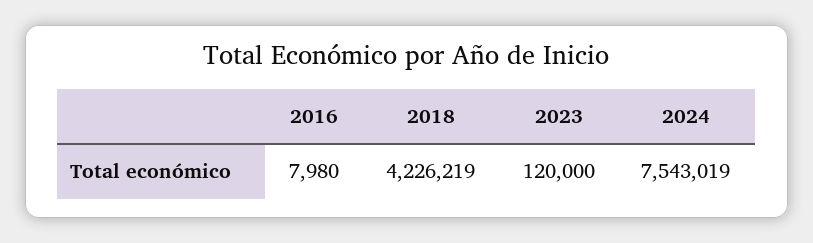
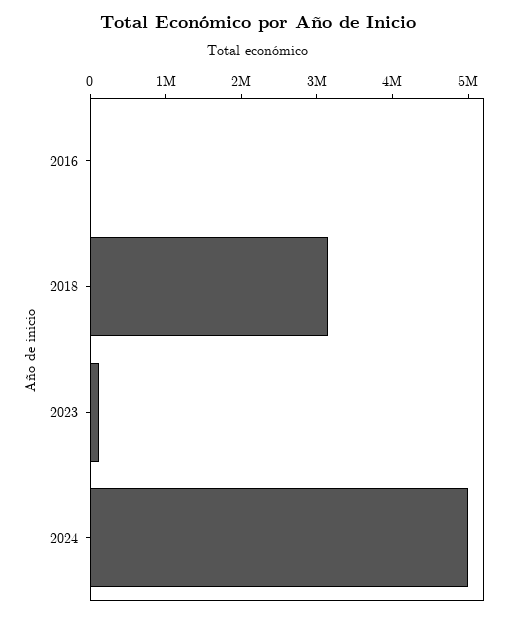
2018: 4226219 -> 3200000
2024: 7543019 -> 5000000

